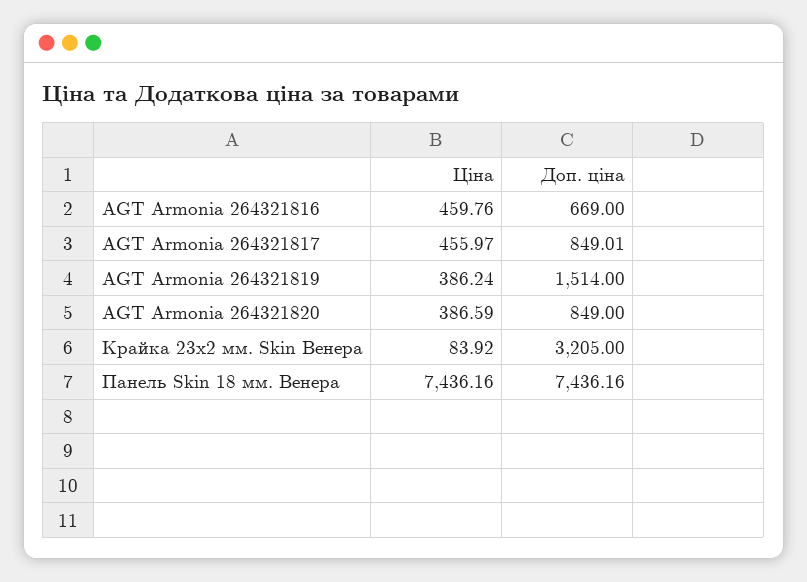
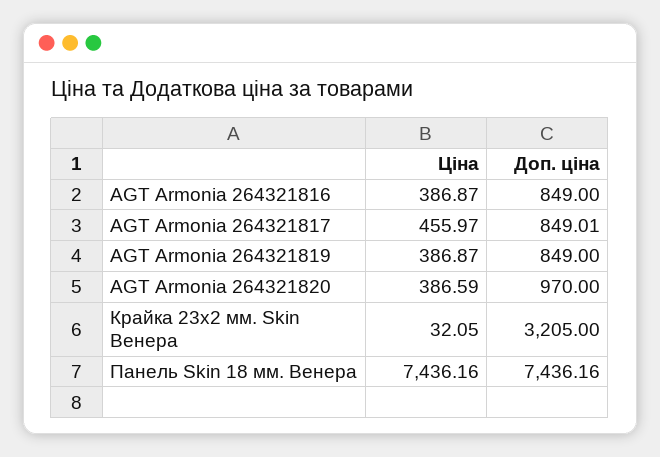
Ціна, AGT Armonia 264321816: 459.76 -> 386.87
Доп. ціна, AGT Armonia 264321816: 669 -> 849
Ціна, AGT Armonia 264321819: 386.24 -> 386.87
Доп. ціна, AGT Armonia 264321819: 1514 -> 849
Доп. ціна, AGT Armonia 264321820: 849 -> 970
Ціна, Крайка 23x2 мм. Skin Венера: 83.92 -> 32.05

